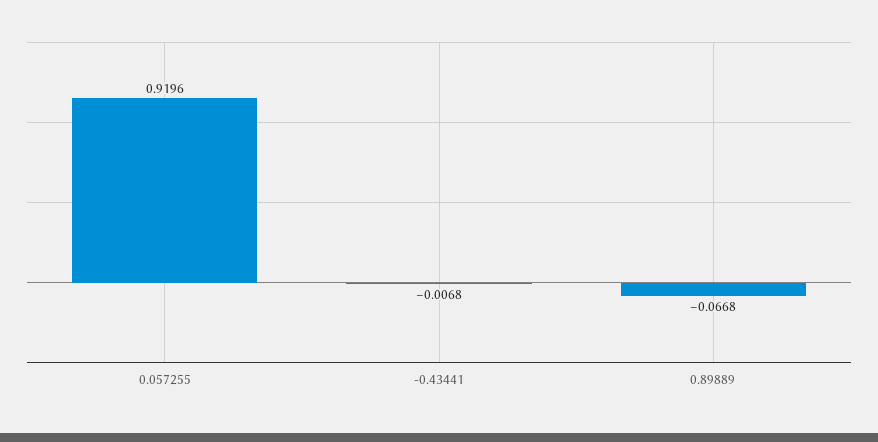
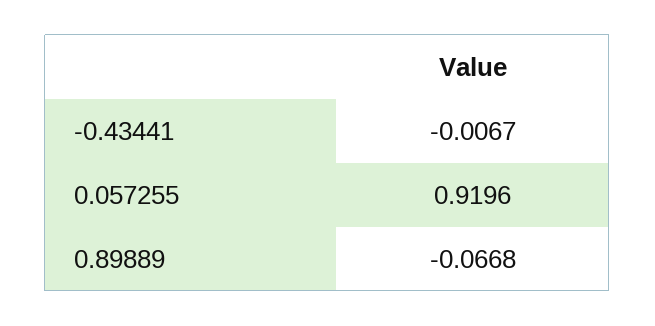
-0.43441: -0.0068 -> -0.0067

